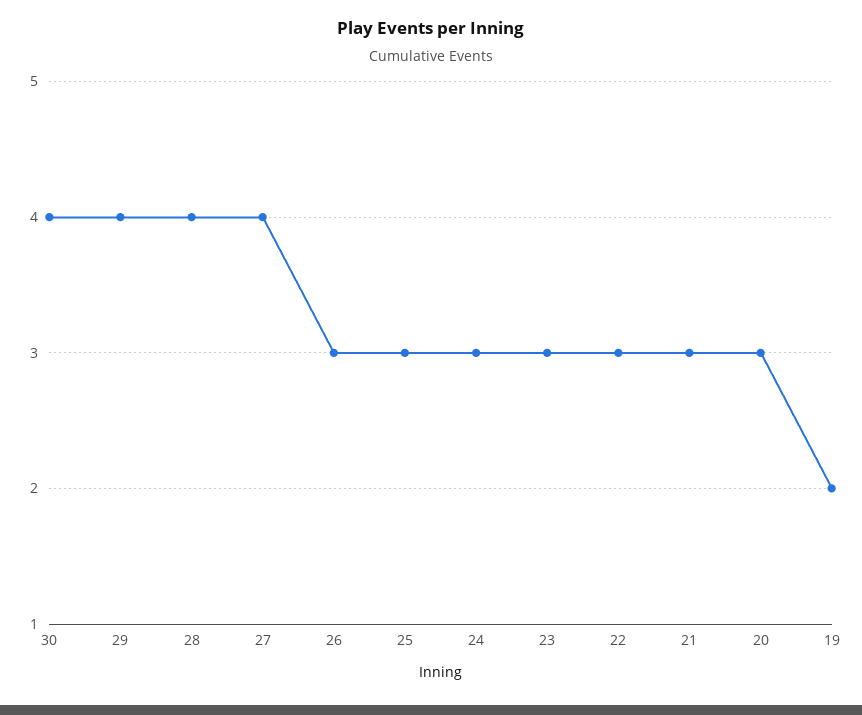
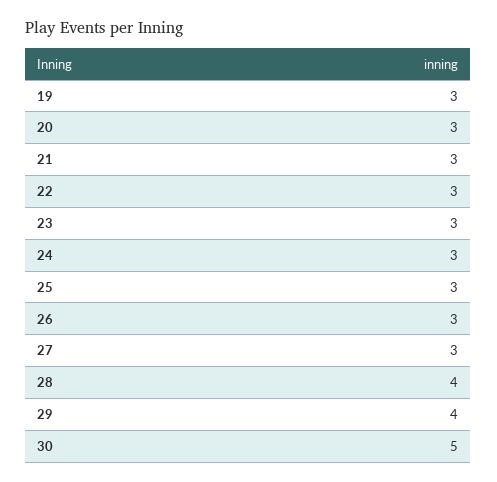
30: 4 -> 5
27: 4 -> 3
19: 2 -> 3

